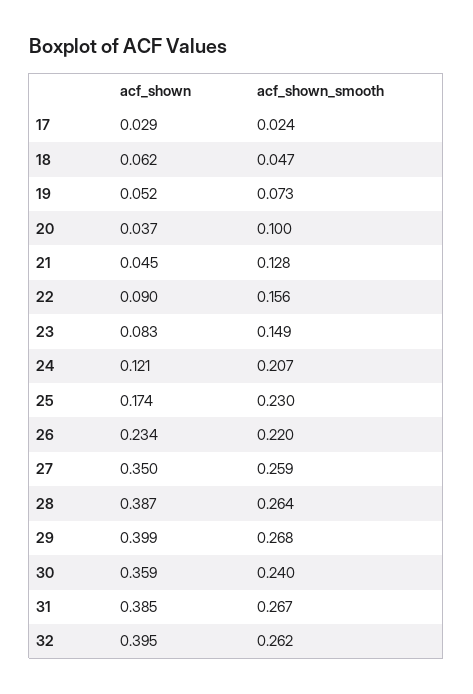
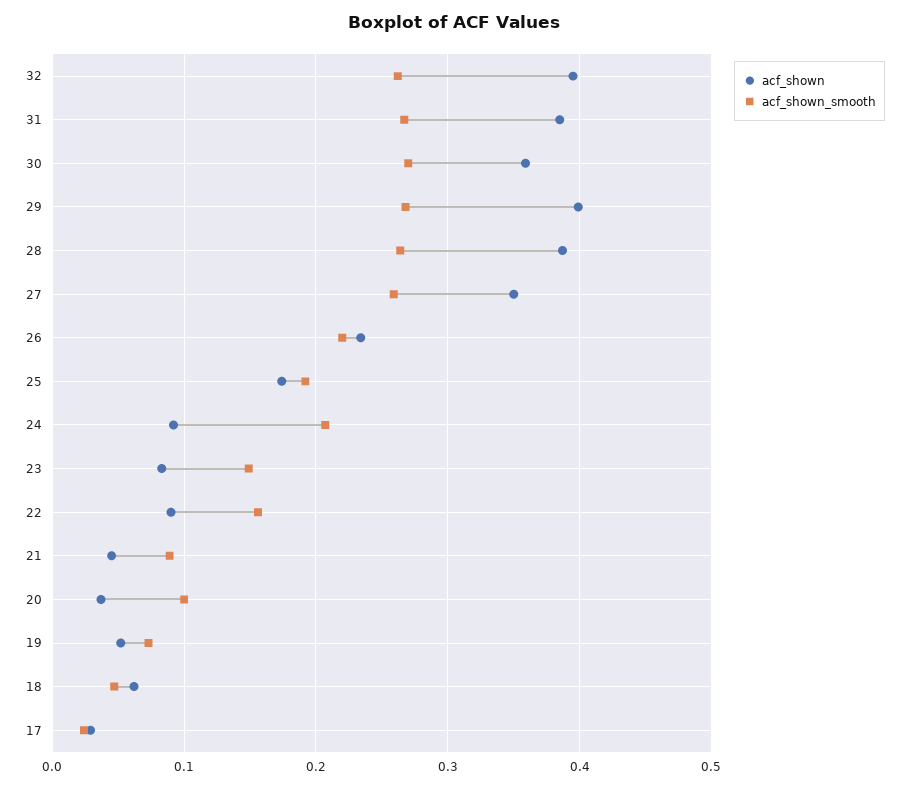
acf_shown_smooth, 21: 0.128 -> 0.09
acf_shown, 24: 0.121 -> 0.09
acf_shown_smooth, 25: 0.23 -> 0.19
acf_shown_smooth, 30: 0.24 -> 0.27

